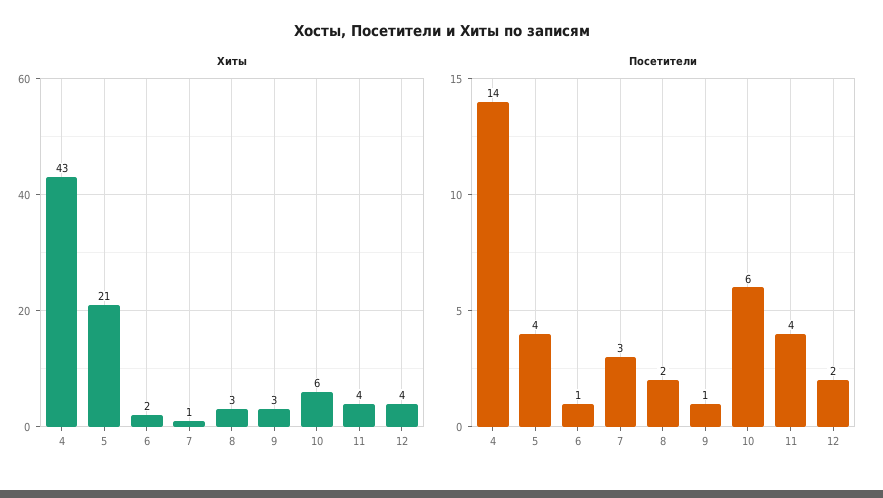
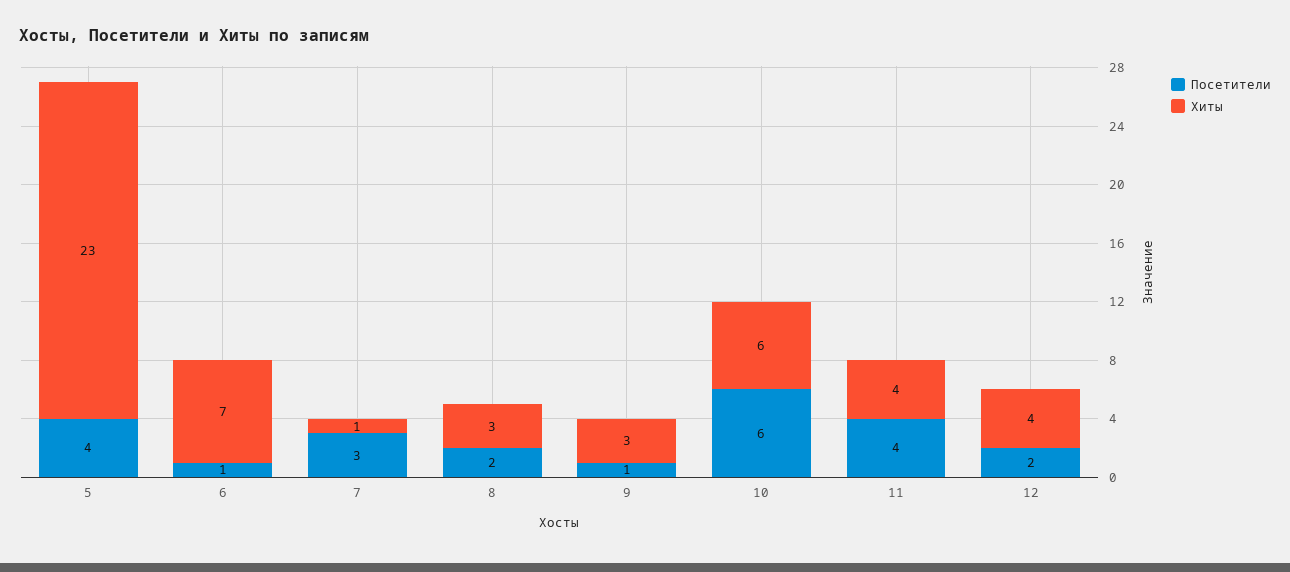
Хиты, 4: 43 -> none
Хиты, 5: 21 -> 23
Хиты, 6: 2 -> 7
Посетители, 4: 14 -> none

